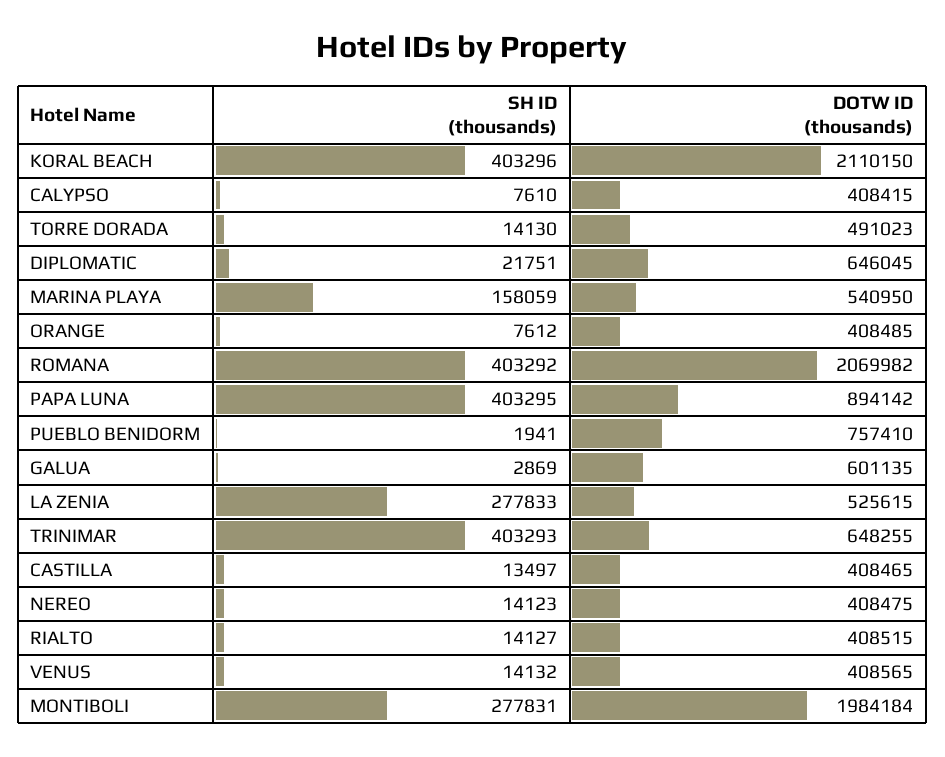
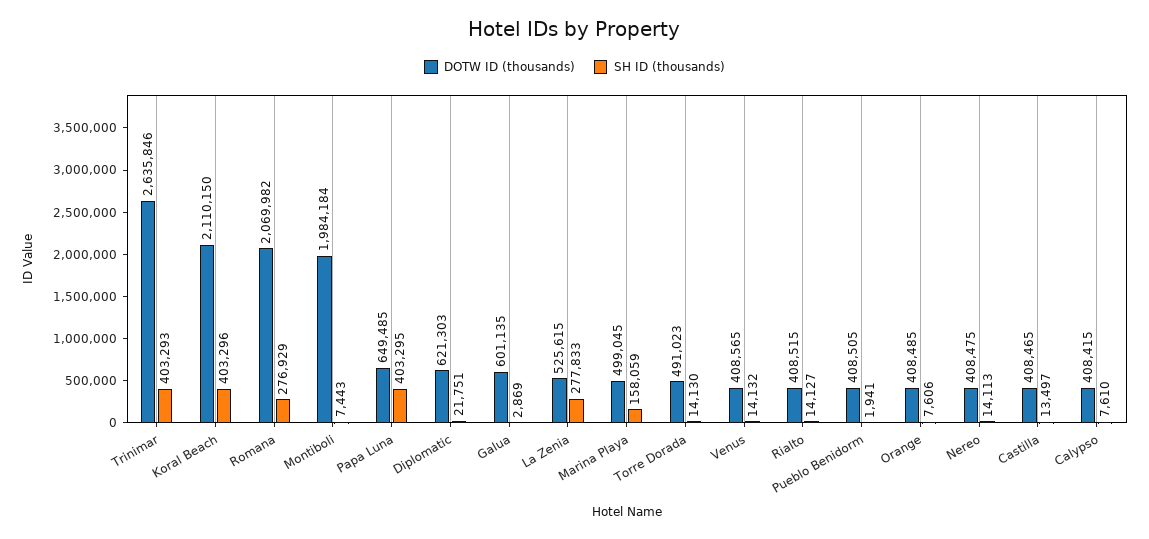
DOTW ID (thousands), DIPLOMATIC: 646045 -> 621303
DOTW ID (thousands), MARINA PLAYA: 540950 -> 499045
SH ID (thousands), ORANGE: 7612 -> 7606
SH ID (thousands), ROMANA: 403292 -> 276929
DOTW ID (thousands), PAPA LUNA: 894142 -> 649485
DOTW ID (thousands), PUEBLO BENIDORM: 757410 -> 408505
DOTW ID (thousands), TRINIMAR: 648255 -> 2635846
SH ID (thousands), NEREO: 14123 -> 14113
SH ID (thousands), MONTIBOLI: 277831 -> 7443

